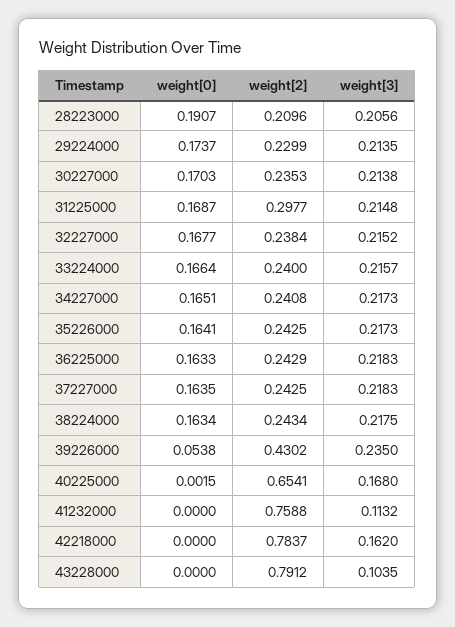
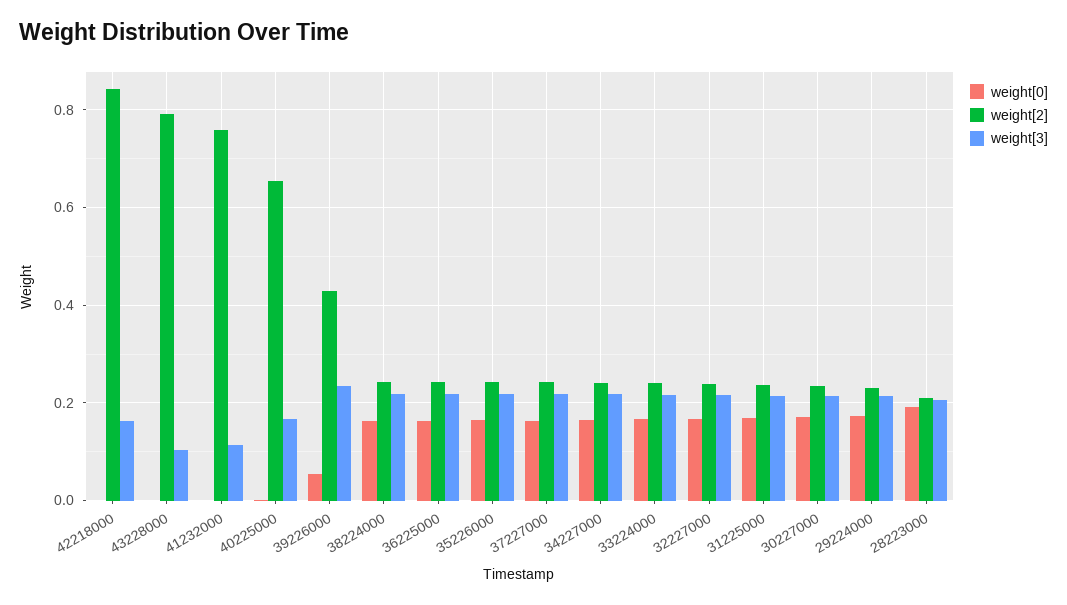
weight[2], 31225000: 0.2977 -> 0.24
weight[2], 42218000: 0.7837 -> 0.84

